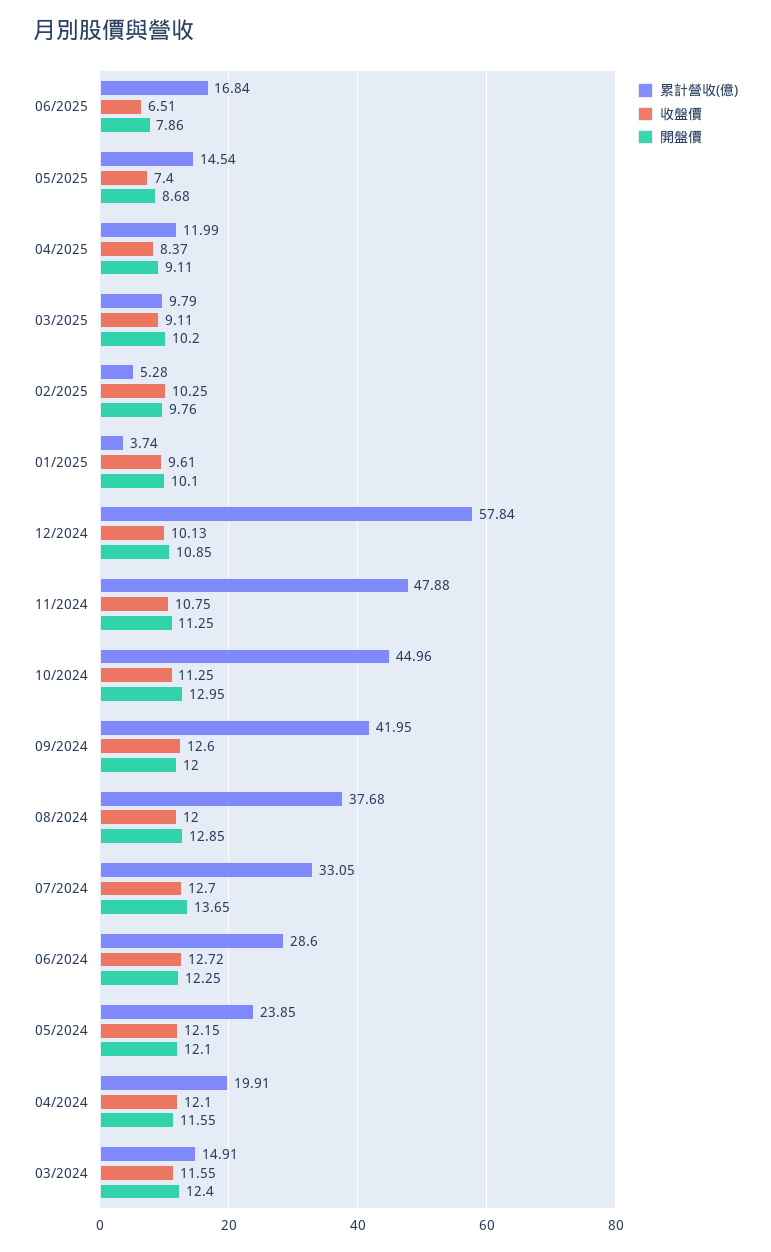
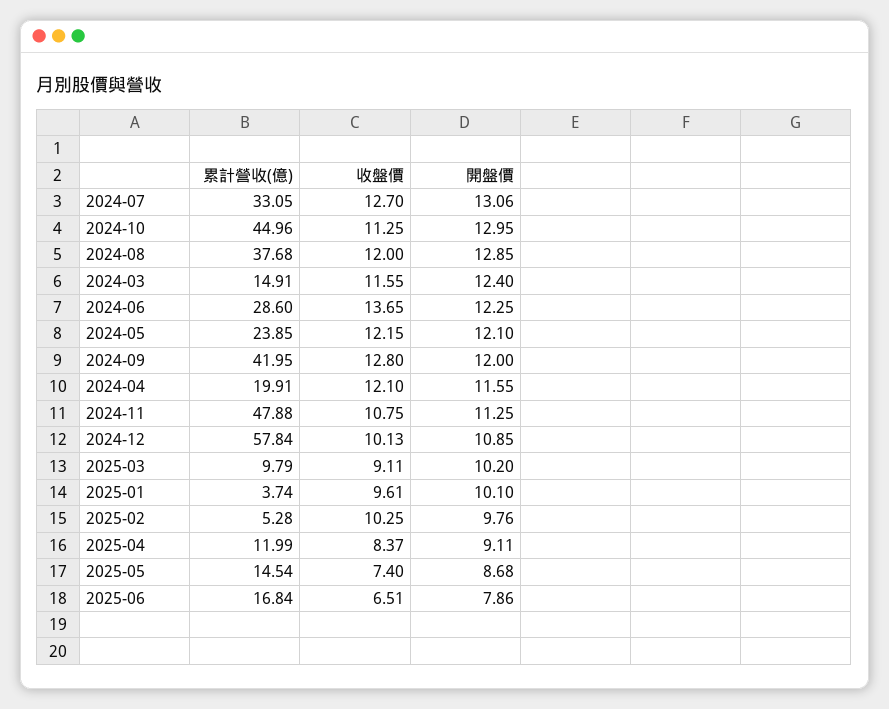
收盤價, 09/2024: 12.6 -> 12.8
開盤價, 07/2024: 13.65 -> 13.06
收盤價, 06/2024: 12.72 -> 13.65

